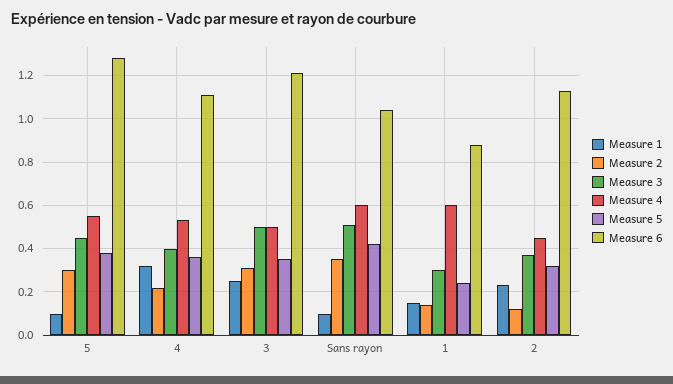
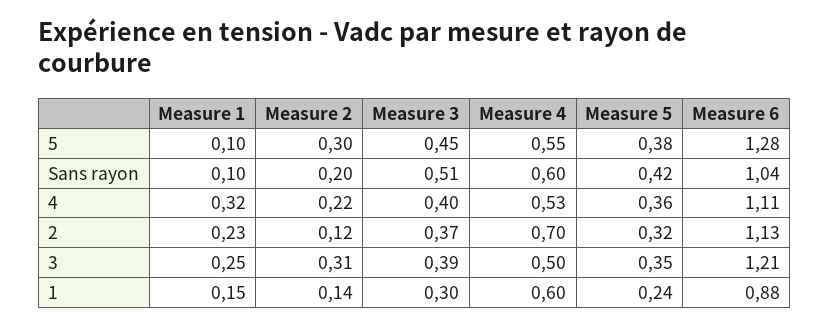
Measure 3, 3: 0.5 -> 0.39
Measure 2, Sans rayon: 0.35 -> 0.2
Measure 4, 2: 0.45 -> 0.7

